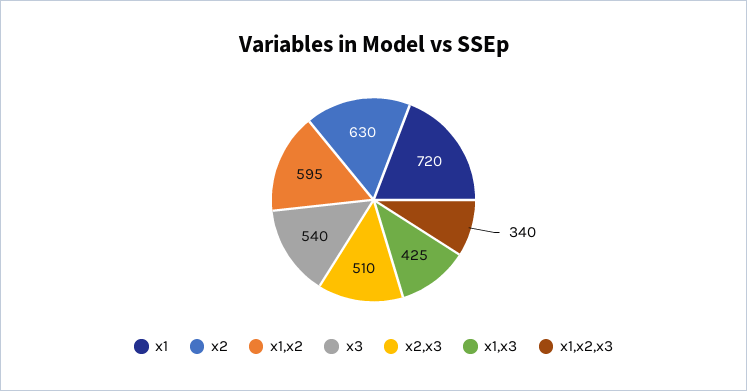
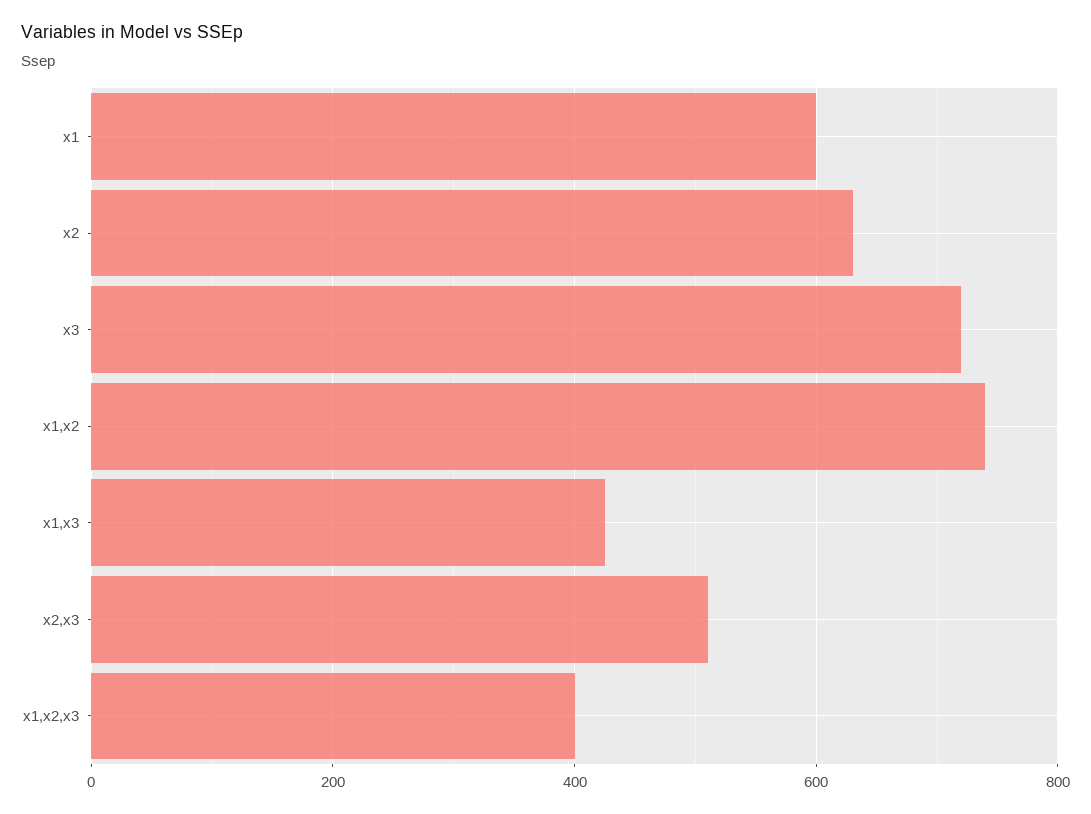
x1: 720 -> 600
x1,x2: 595 -> 740
x3: 540 -> 720
x1,x2,x3: 340 -> 400

